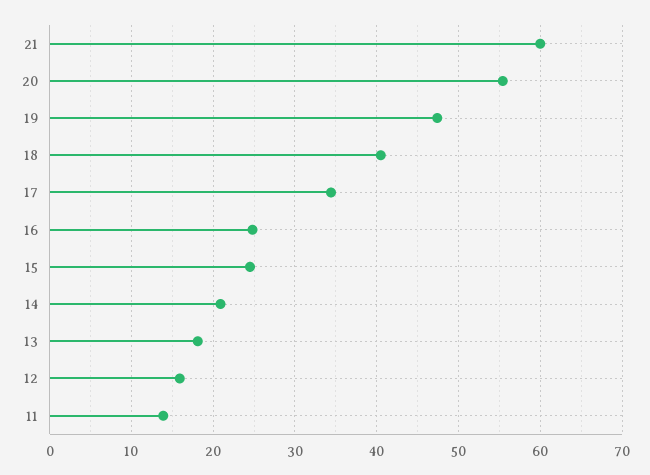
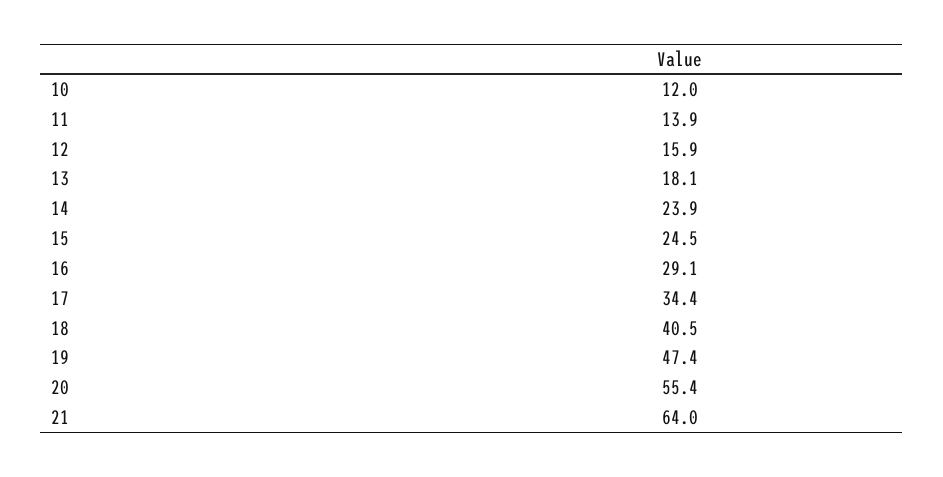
21: 60 -> 64
16: 25 -> 29.1
14: 21 -> 23.9
10: none -> 12

